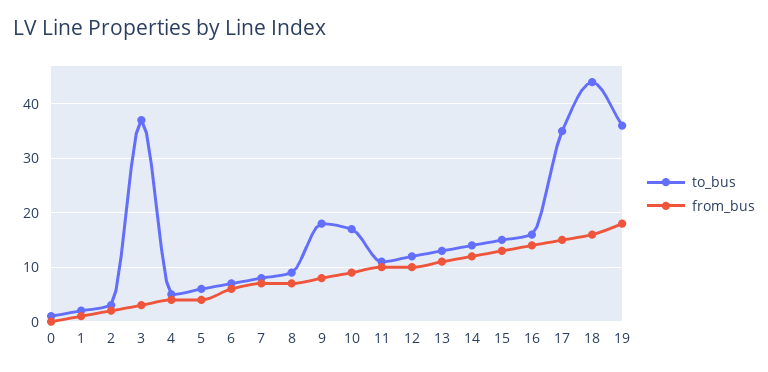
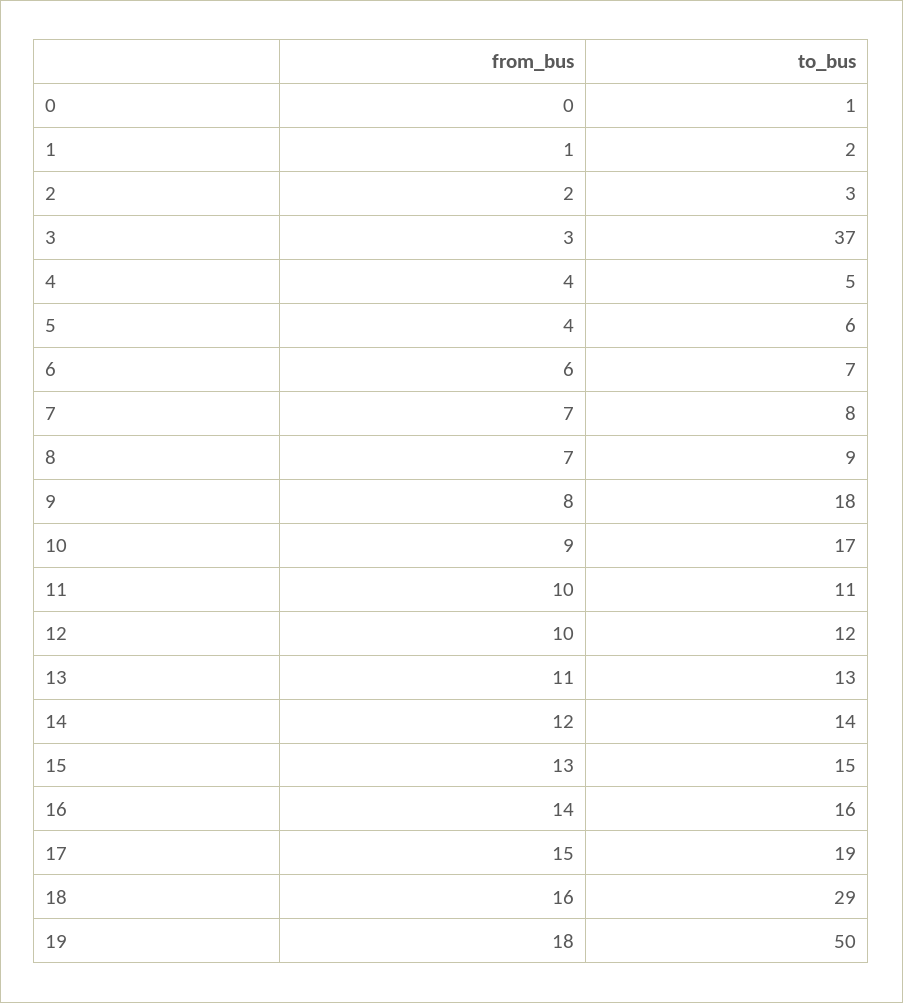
to_bus, 17: 35 -> 19
to_bus, 18: 45 -> 29
to_bus, 19: 35 -> 50

